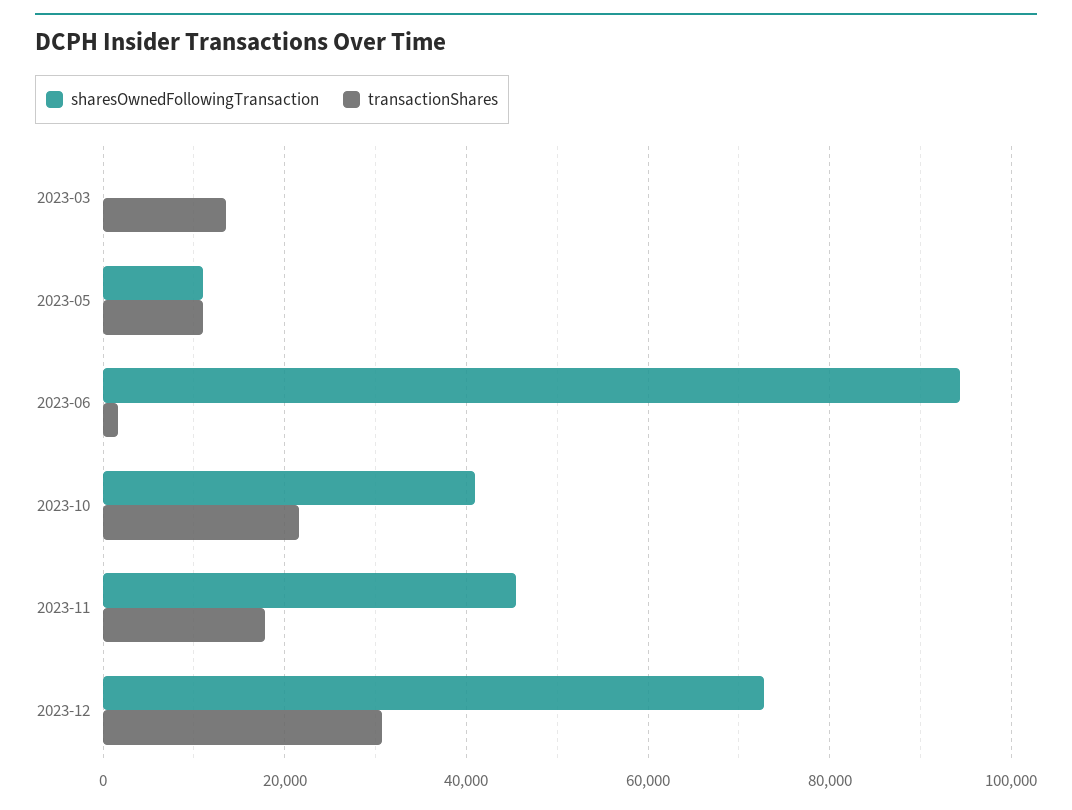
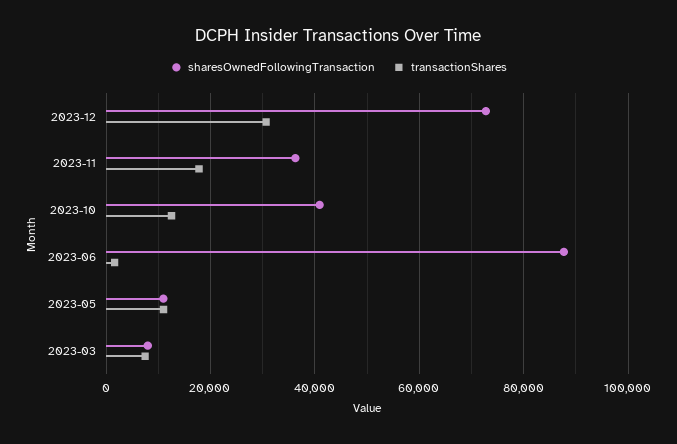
sharesOwnedFollowingTransaction, 2023-03: 0 -> 8000
transactionShares, 2023-03: 14000 -> 8000
sharesOwnedFollowingTransaction, 2023-06: 94000 -> 88000
transactionShares, 2023-10: 22000 -> 12000
sharesOwnedFollowingTransaction, 2023-11: 46000 -> 36000

